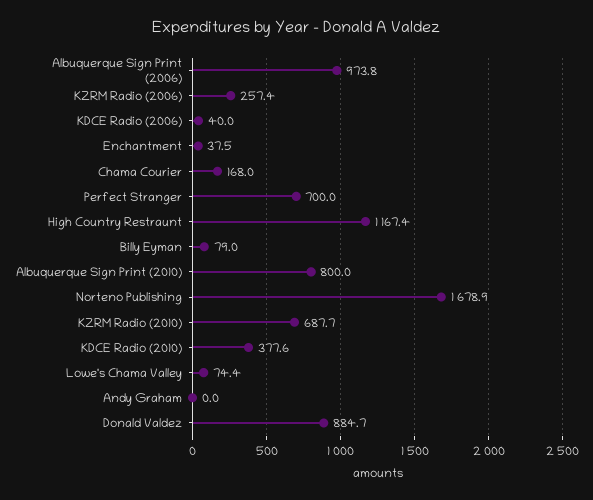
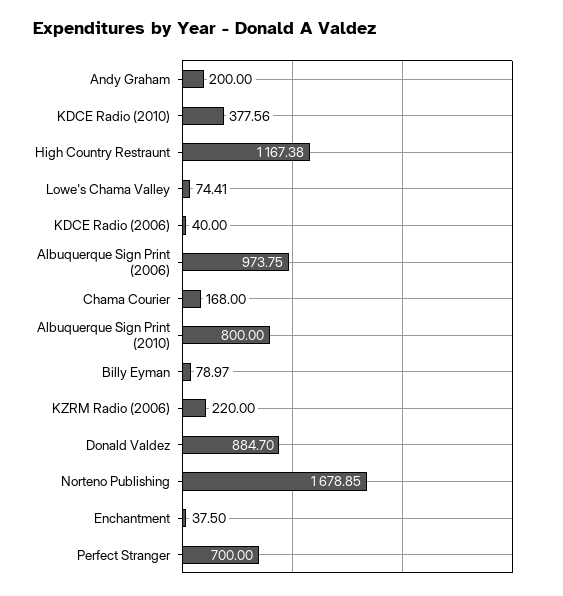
KZRM Radio (2006): 257.4 -> 220
KZRM Radio (2010): 687.7 -> none
Andy Graham: 0 -> 200

